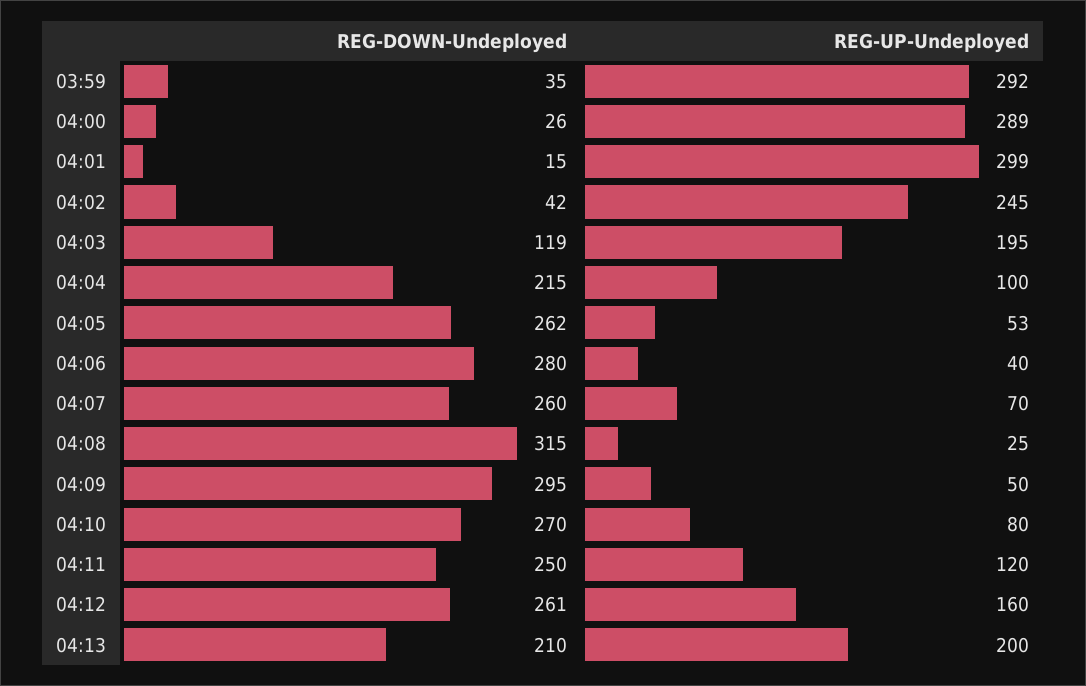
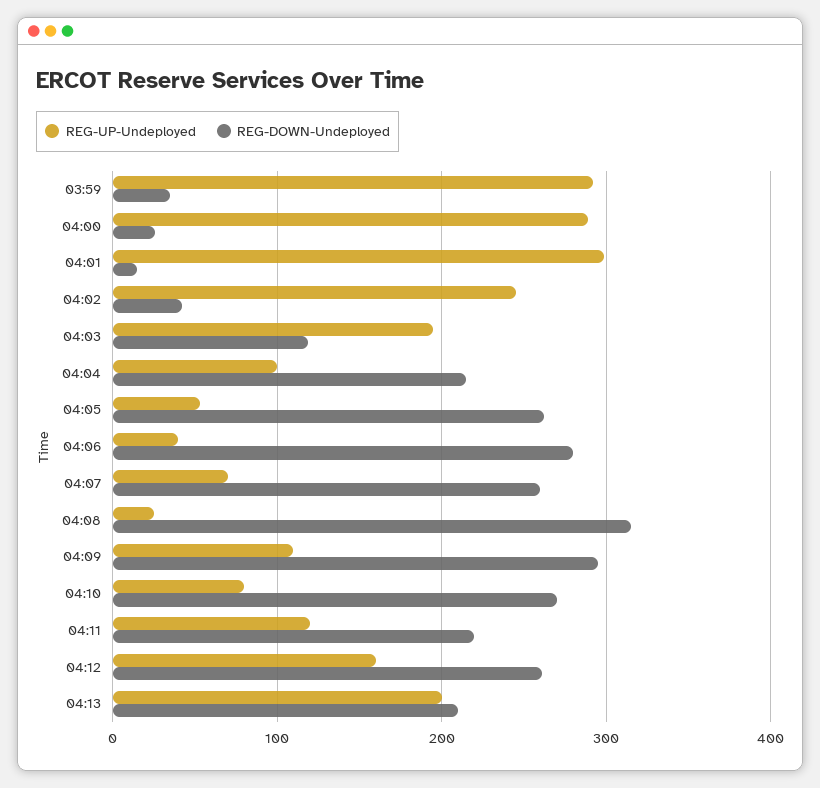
REG-UP-Undeployed, 04:09: 50 -> 110
REG-DOWN-Undeployed, 04:11: 250 -> 220

